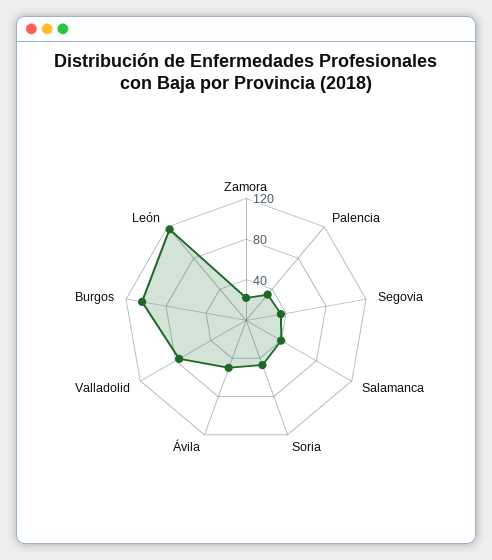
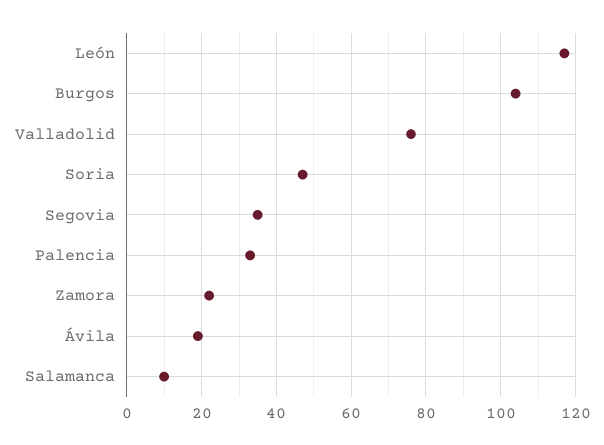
Salamanca: 40 -> 10
Ávila: 50 -> 20

